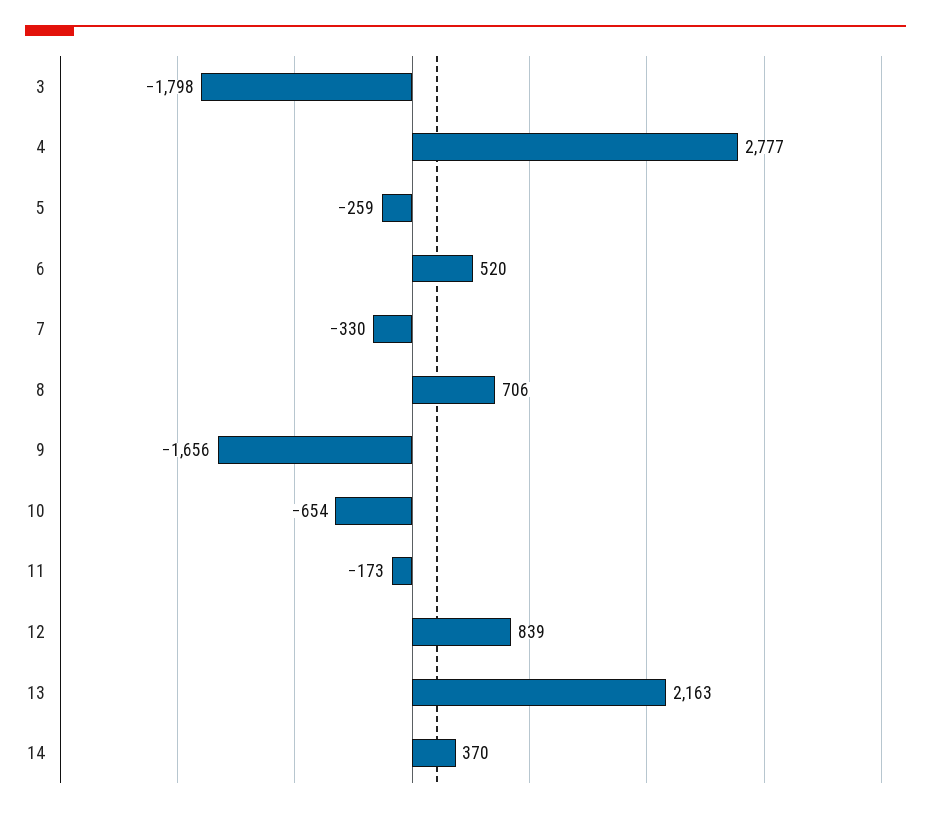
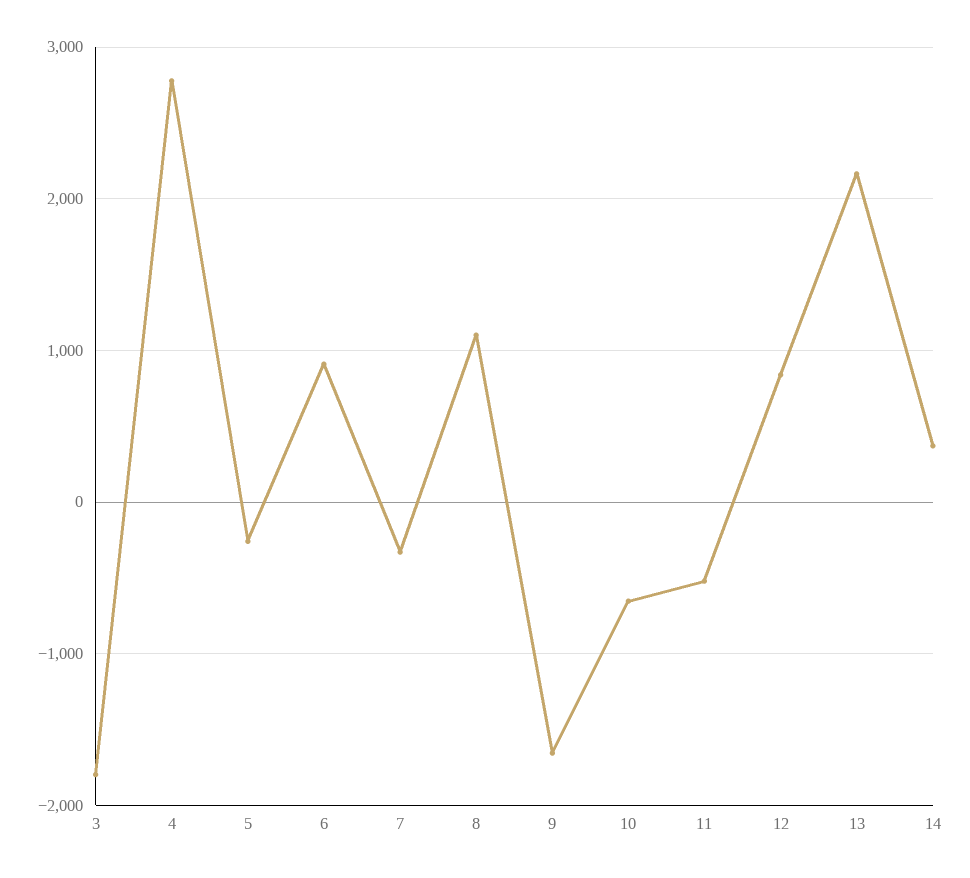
6: 520 -> 900
8: 706 -> 1100
11: -173 -> -500

